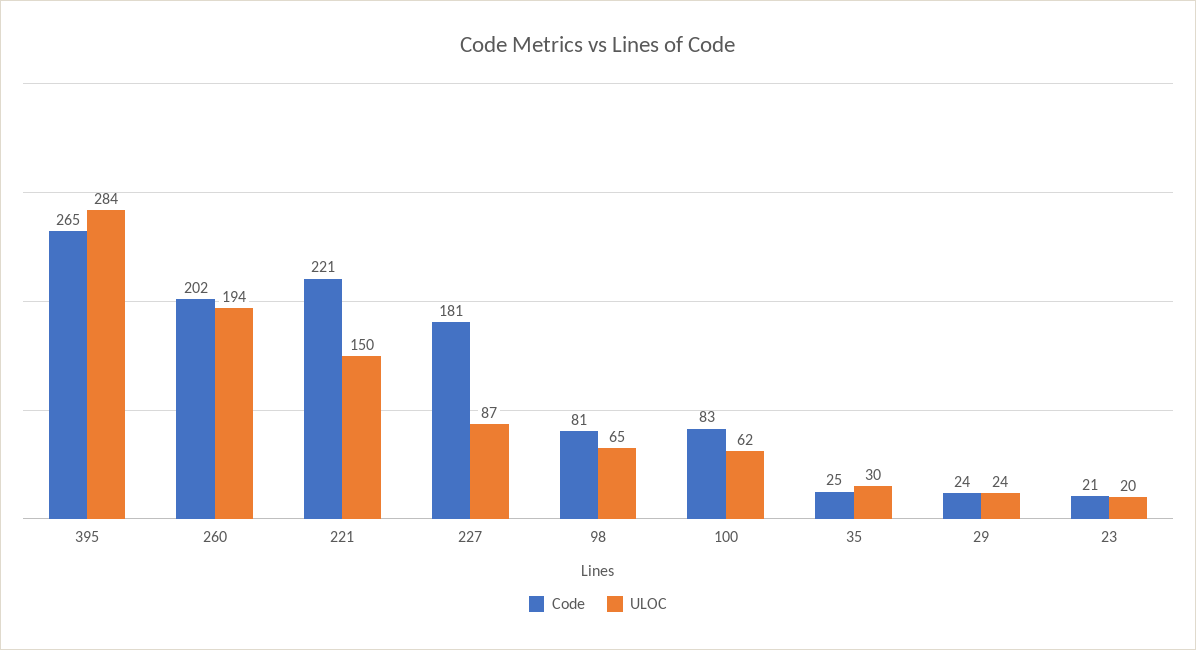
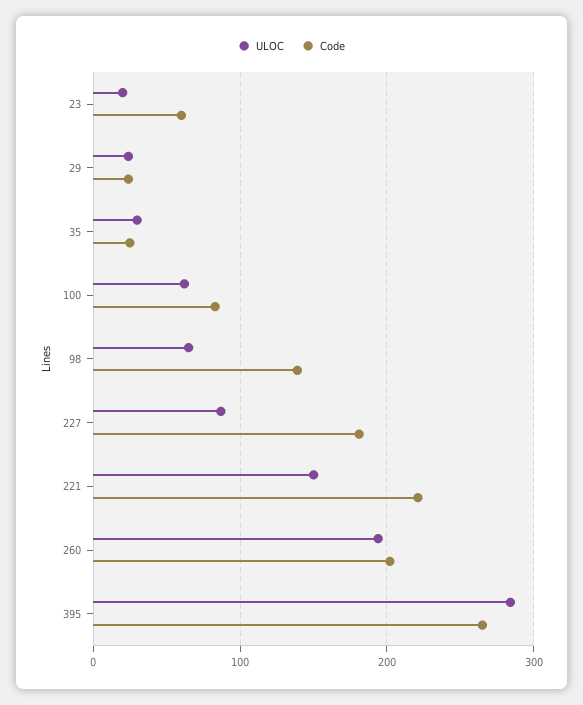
Code, 98: 81 -> 140
Code, 23: 21 -> 60

